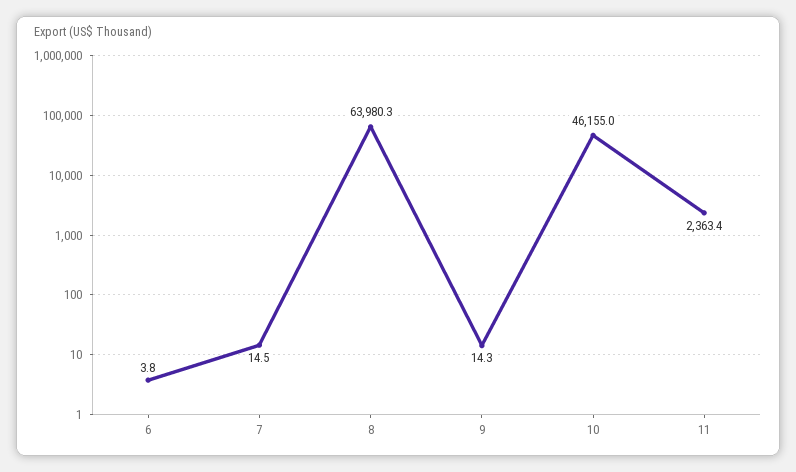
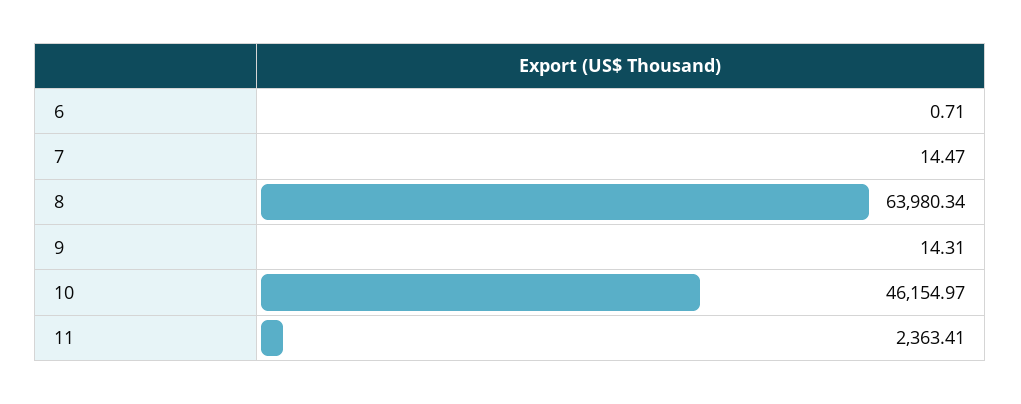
6: 3.8 -> 0.71

